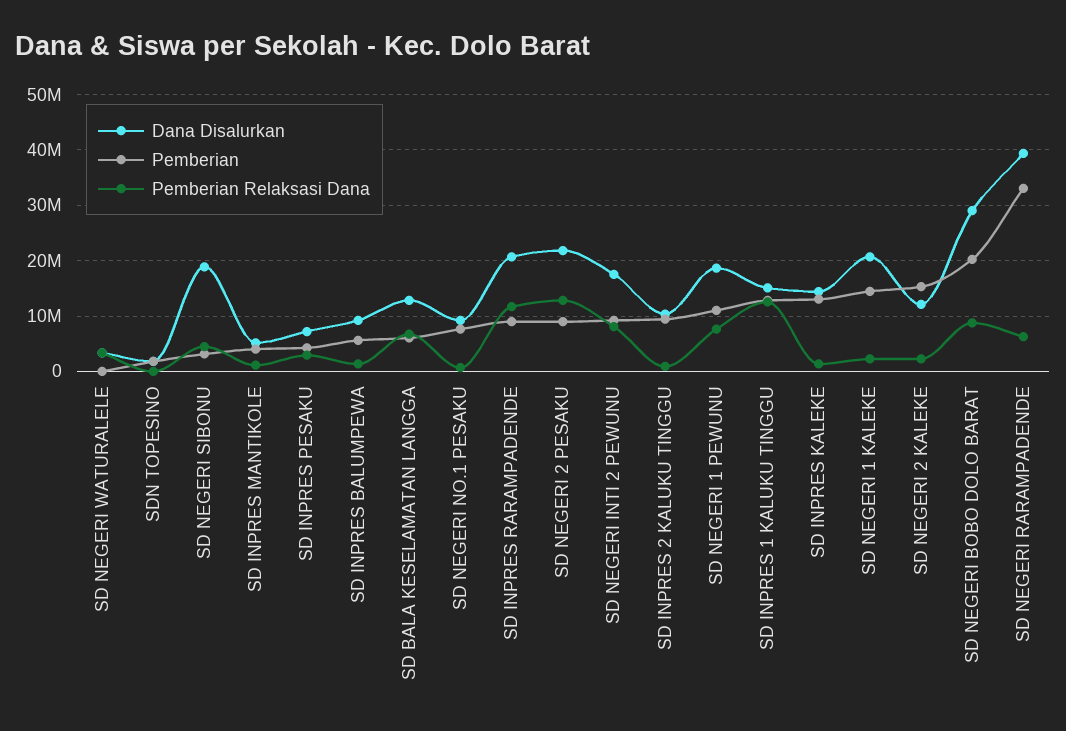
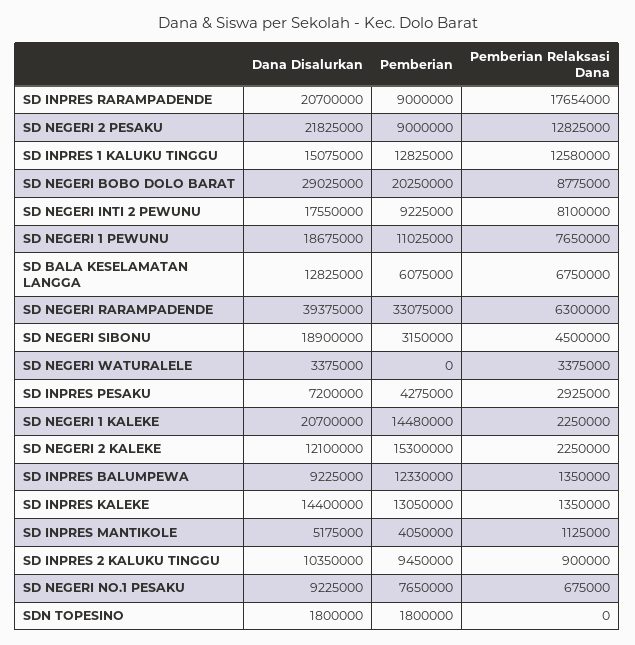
Pemberian, SD INPRES BALUMPEWA: 6000000 -> 12330000
Pemberian Relaksasi Dana, SD INPRES RARAMPADENDE: 12000000 -> 17654000

